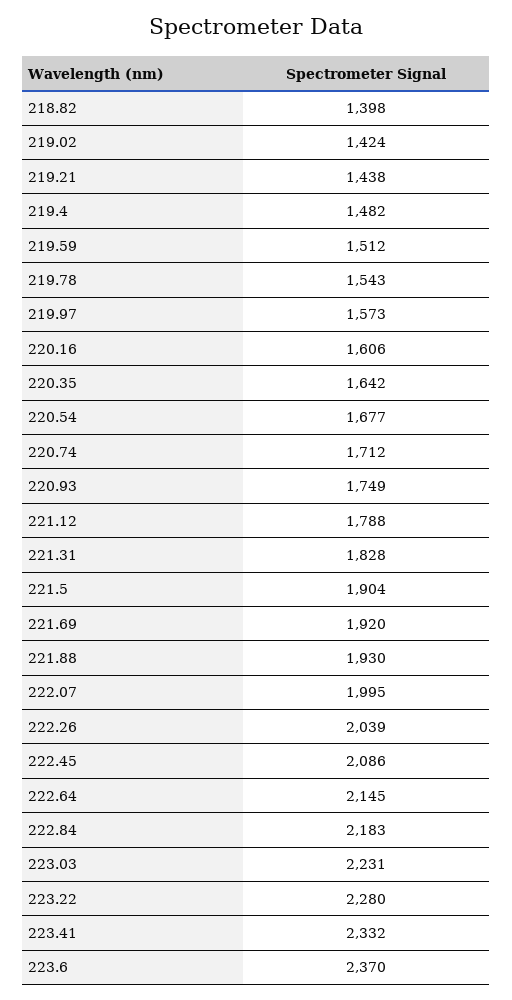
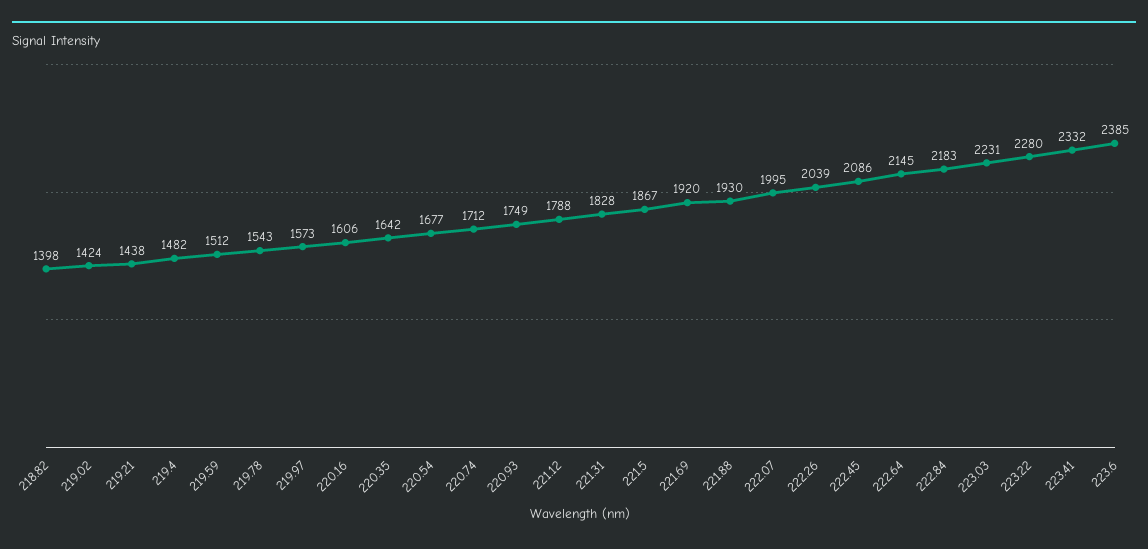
221.5: 1904 -> 1867
223.6: 2370 -> 2385

